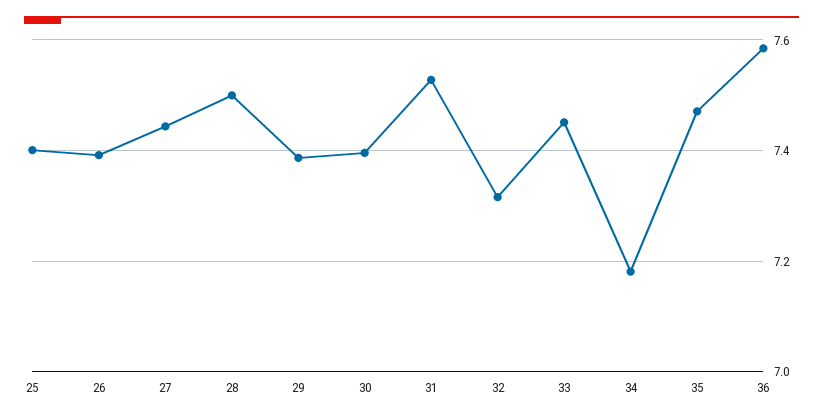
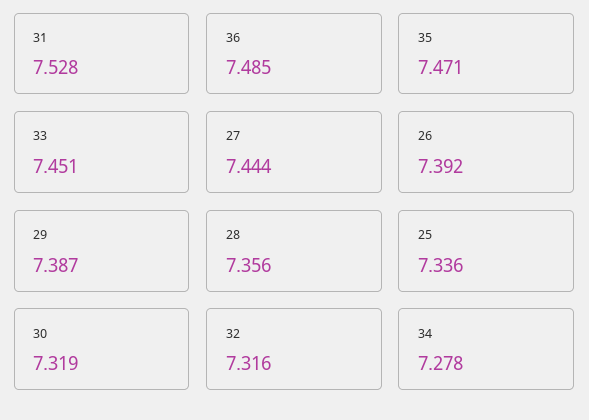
25: 7.4 -> 7.336
28: 7.5 -> 7.356
30: 7.4 -> 7.319
34: 7.18 -> 7.278
36: 7.58 -> 7.485

